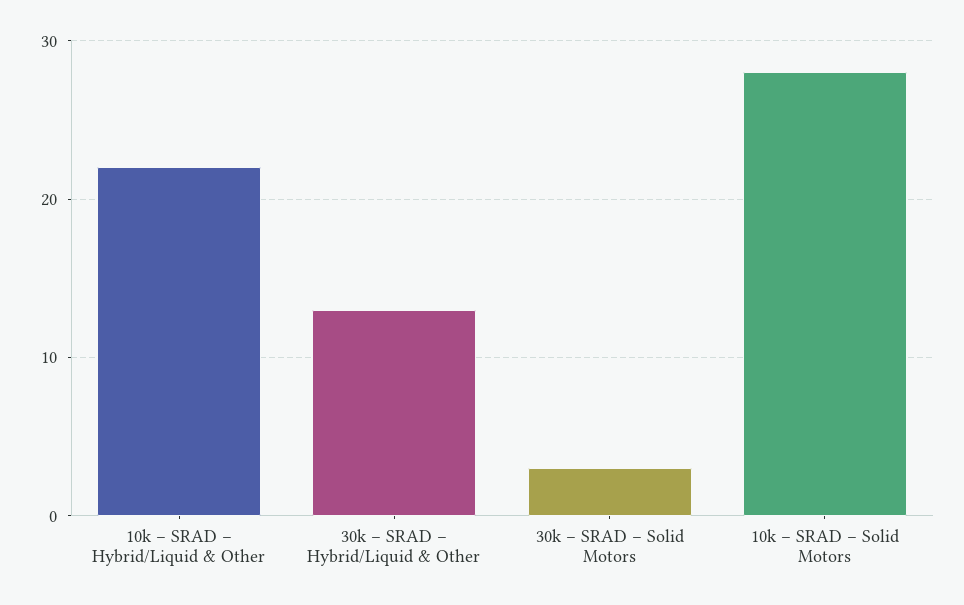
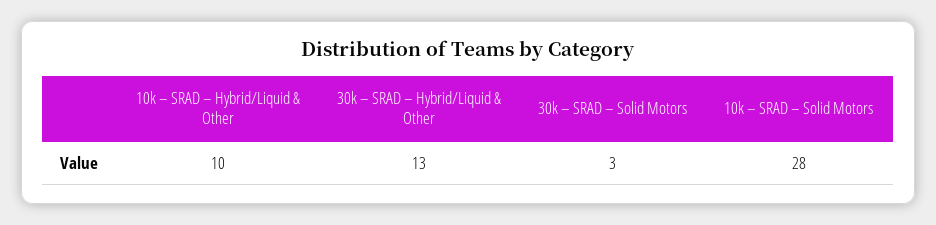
10k – SRAD – Hybrid/Liquid & Other: 22 -> 10

